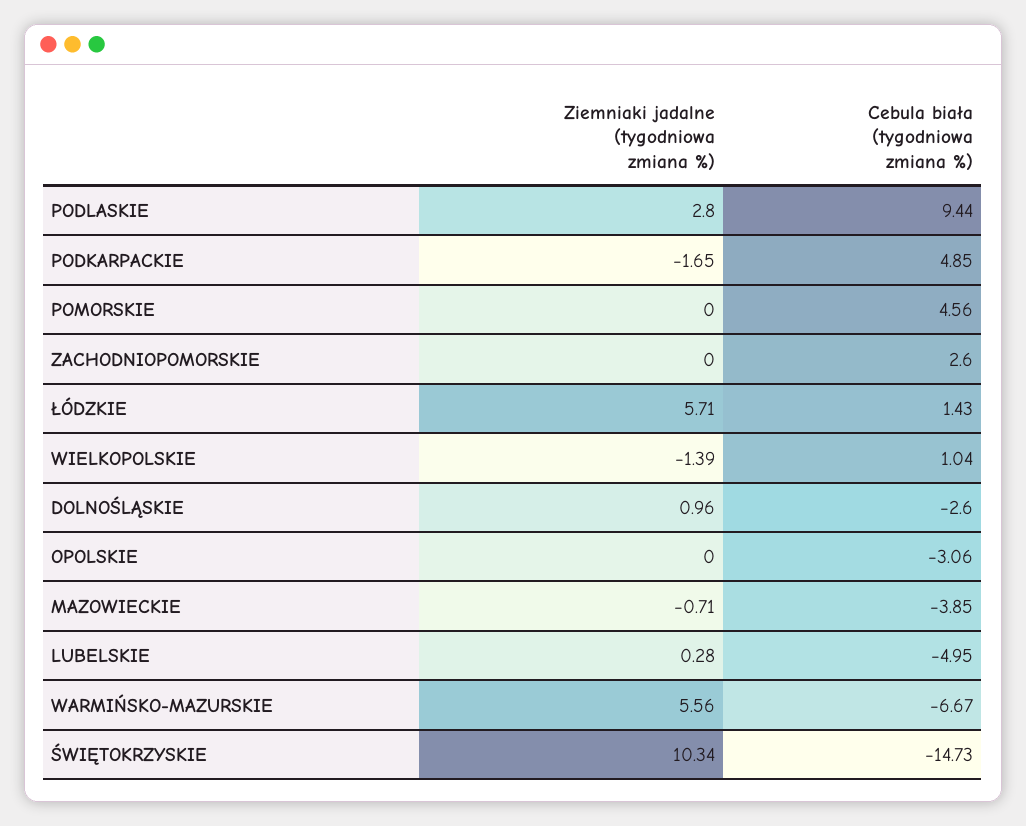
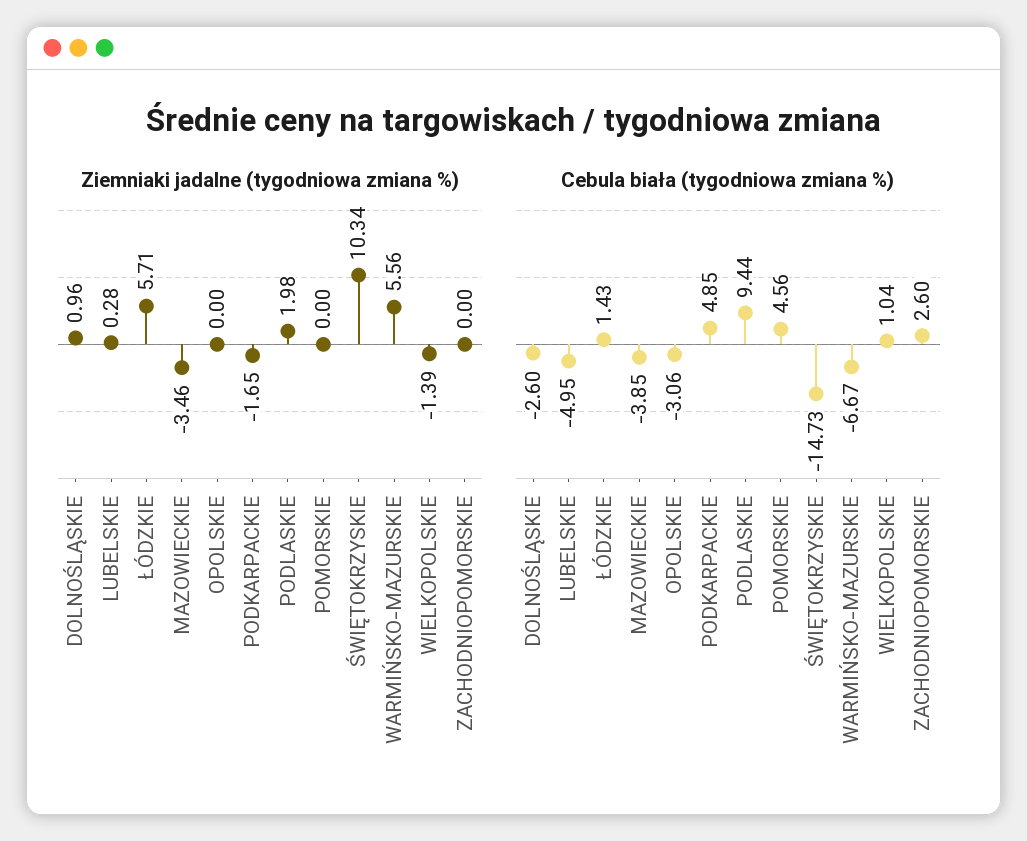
Ziemniaki jadalne (tygodniowa zmiana %), PODLASKIE: 2.8 -> 1.98
Ziemniaki jadalne (tygodniowa zmiana %), MAZOWIECKIE: -0.71 -> -3.46

